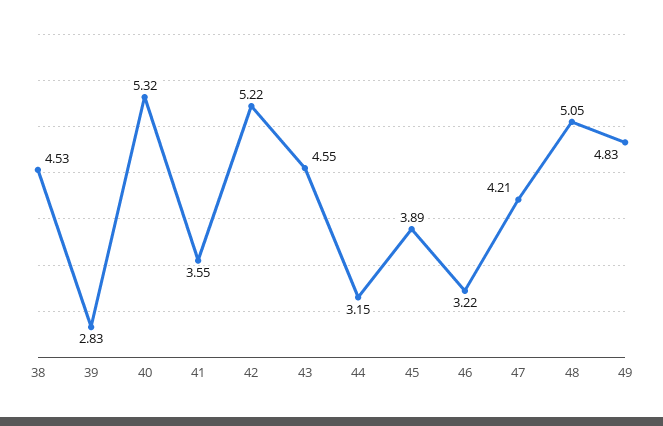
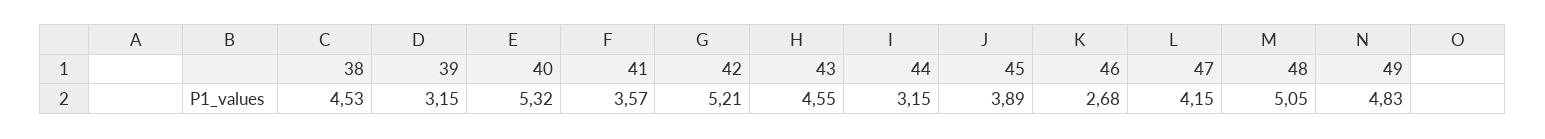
39: 2.83 -> 3.15
41: 3.55 -> 3.57
42: 5.22 -> 5.21
46: 3.22 -> 2.68
47: 4.21 -> 4.15

